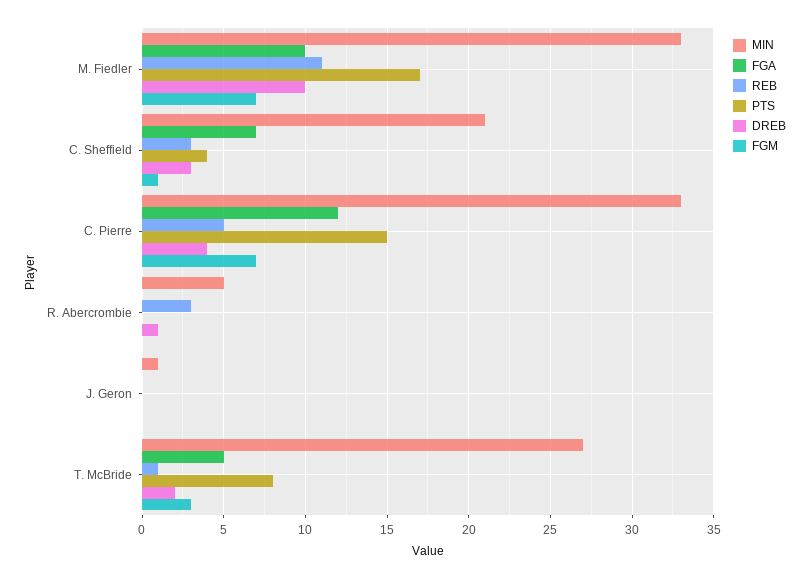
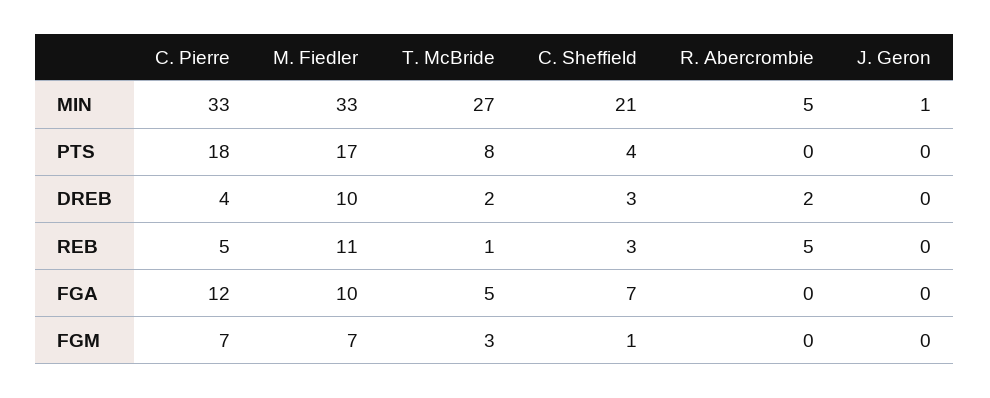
PTS, C. Pierre: 15 -> 18
REB, R. Abercrombie: 3 -> 5
DREB, R. Abercrombie: 1 -> 2

